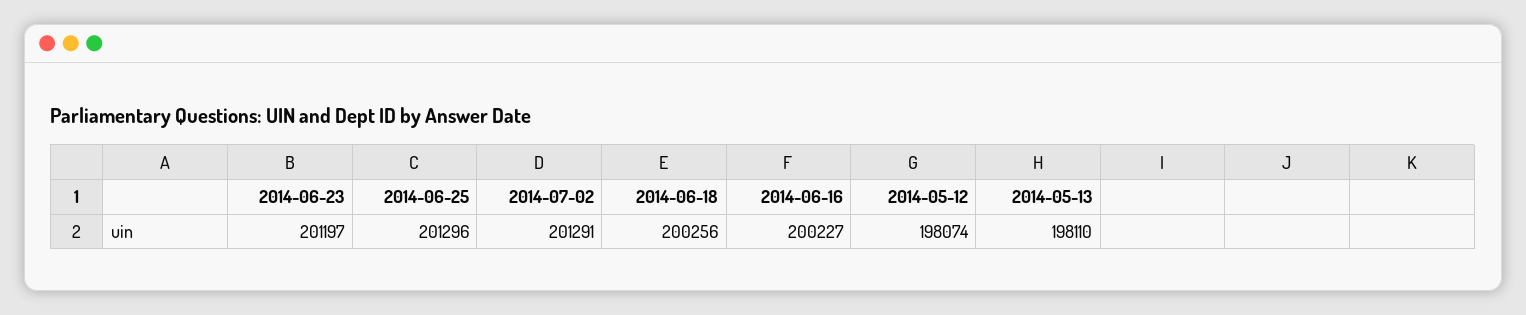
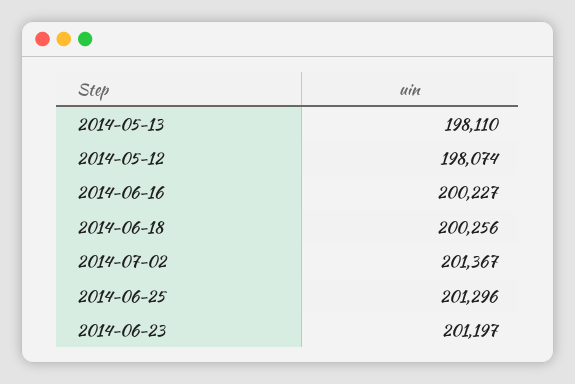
2014-07-02: 201291 -> 201367

